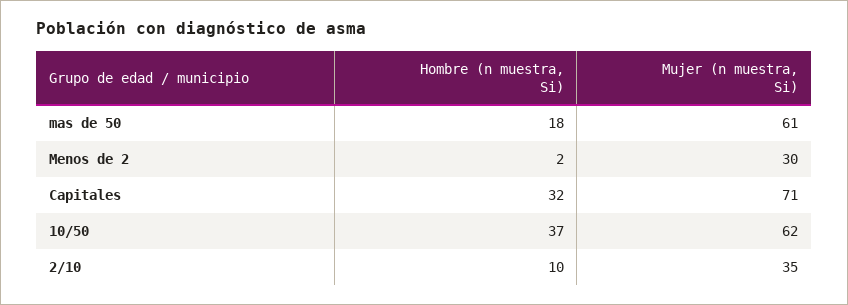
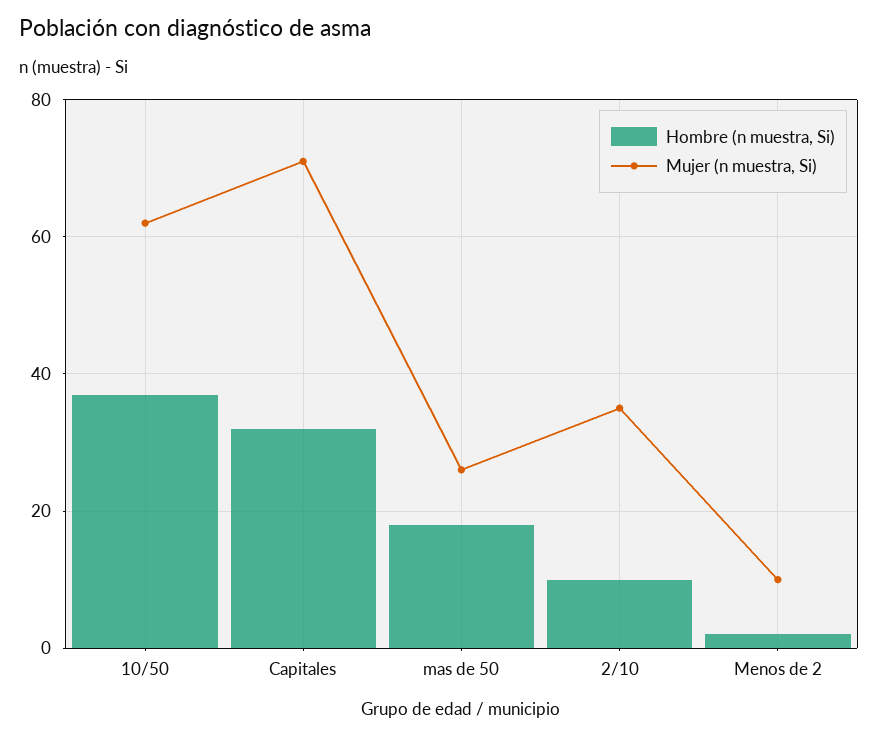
Mujer (n muestra, Si), mas de 50: 61 -> 25
Mujer (n muestra, Si), Menos de 2: 30 -> 10

